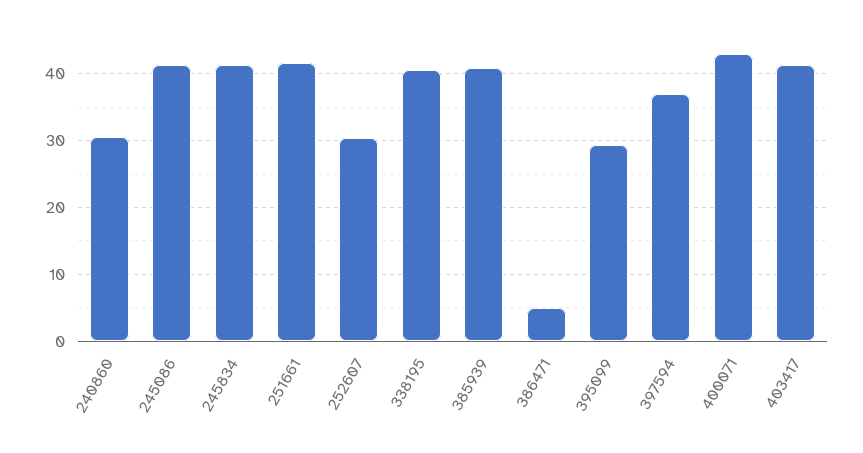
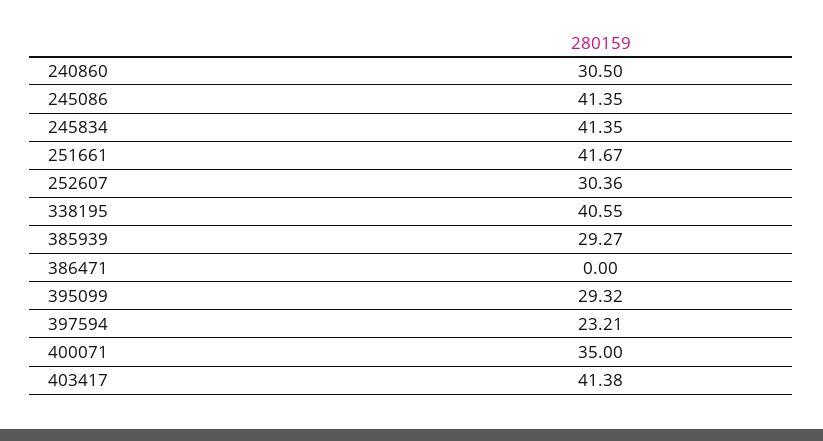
385939: 41 -> 29.27
386471: 5 -> 0
397594: 37 -> 23.21
400071: 43 -> 35

